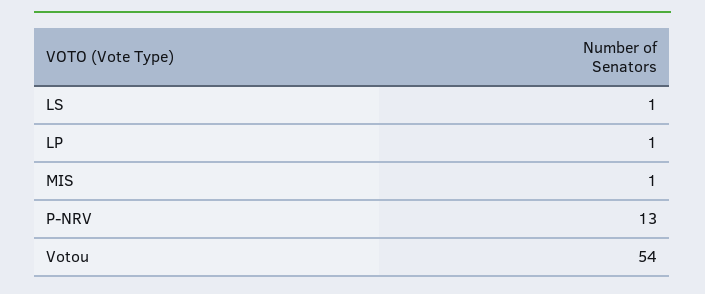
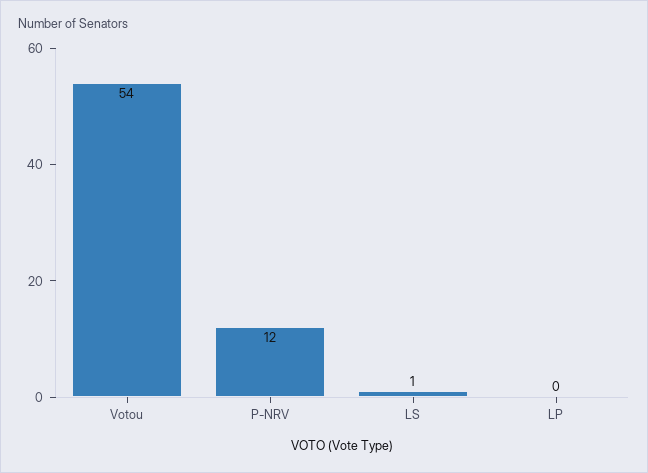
LP: 1 -> 0
MIS: 1 -> none
P-NRV: 13 -> 12

